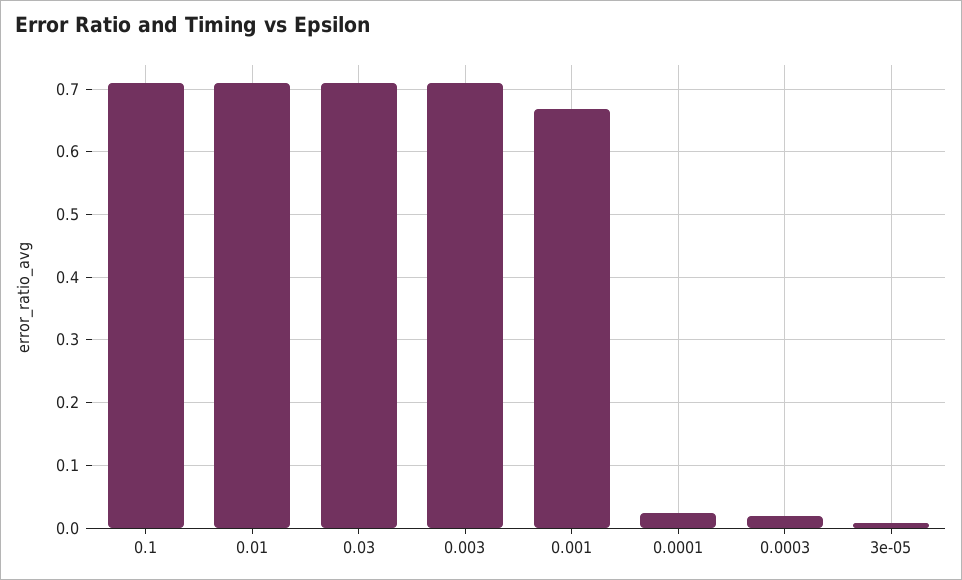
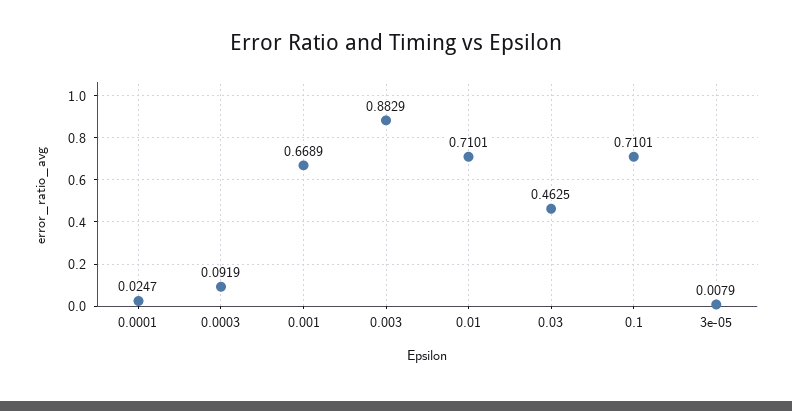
0.03: 0.71 -> 0.4625
0.003: 0.71 -> 0.8829
0.0003: 0.02 -> 0.0919

